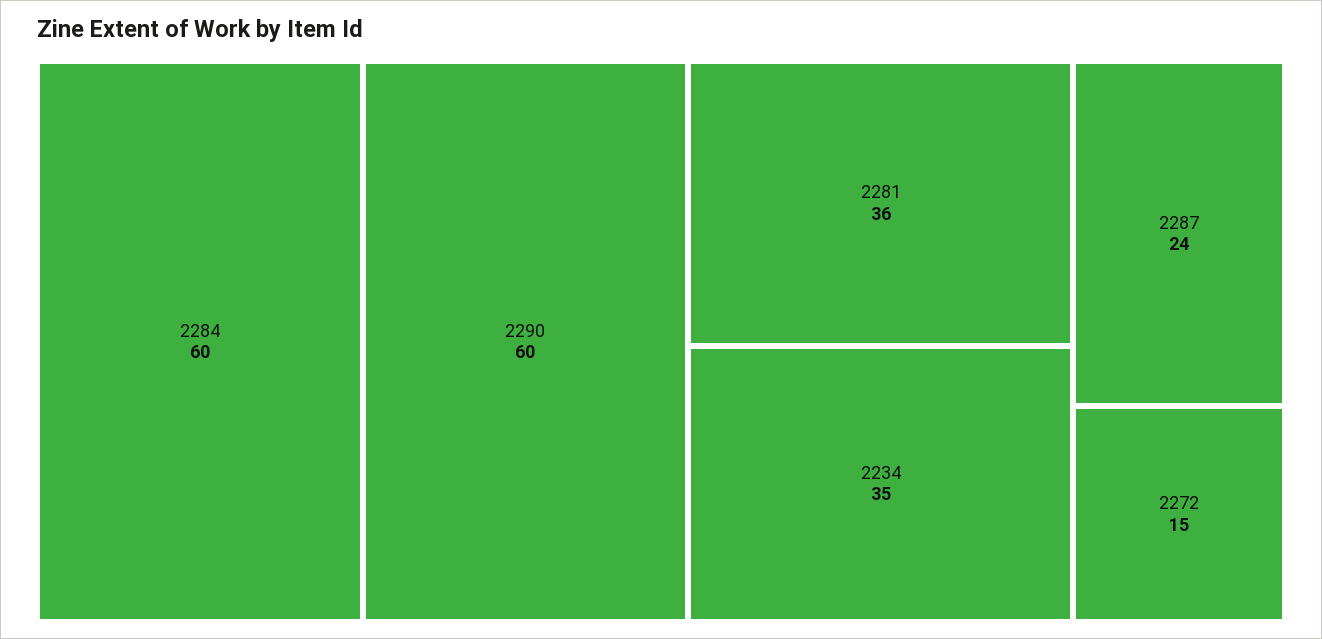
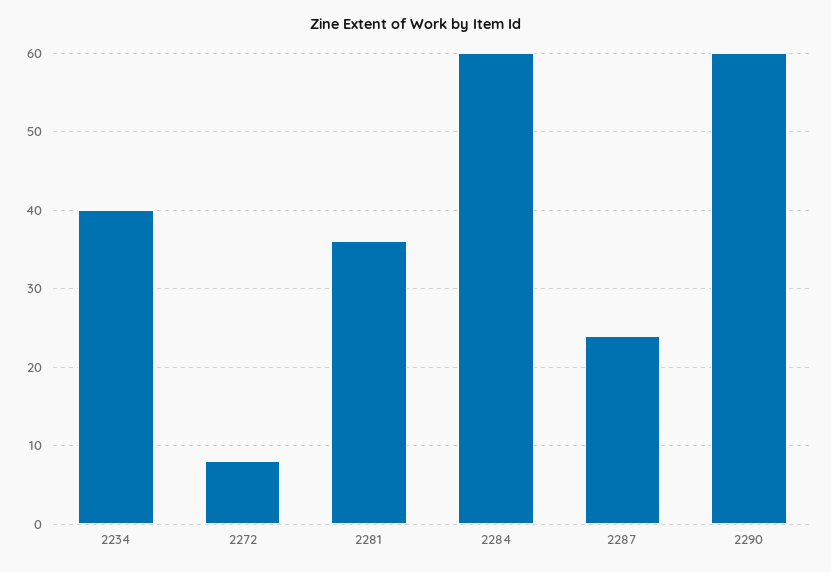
2234: 35 -> 40
2272: 15 -> 8

